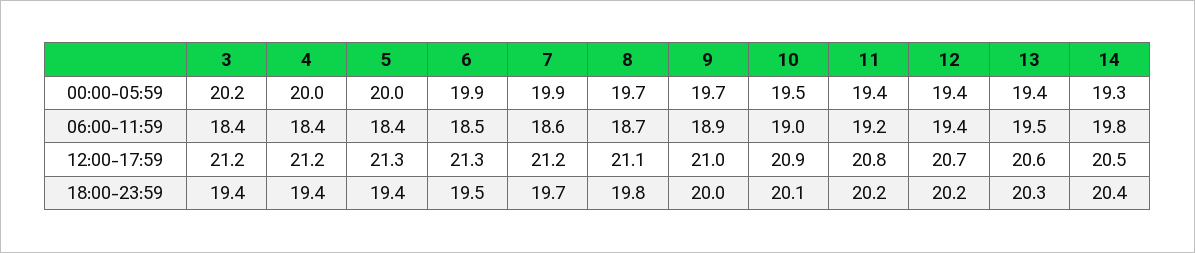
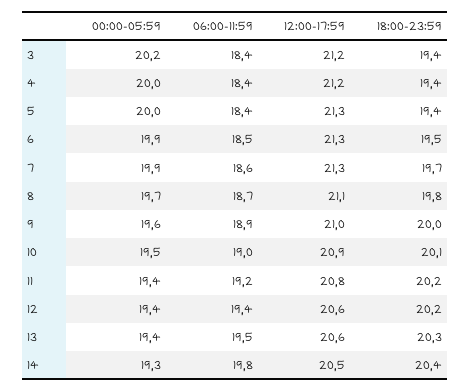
9, 00:00-05:59: 19.7 -> 19.6
7, 12:00-17:59: 21.2 -> 21.3
12, 12:00-17:59: 20.7 -> 20.6

